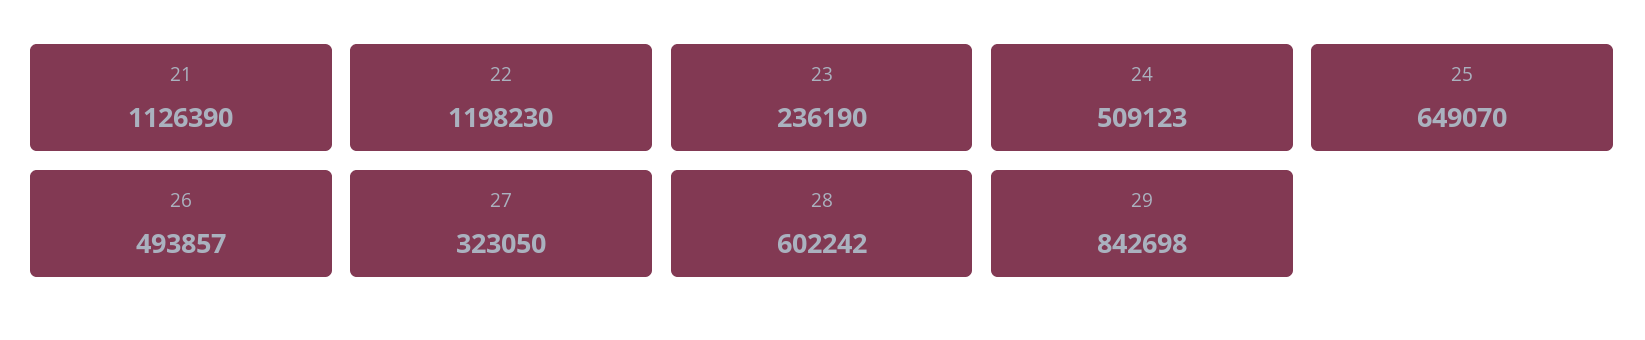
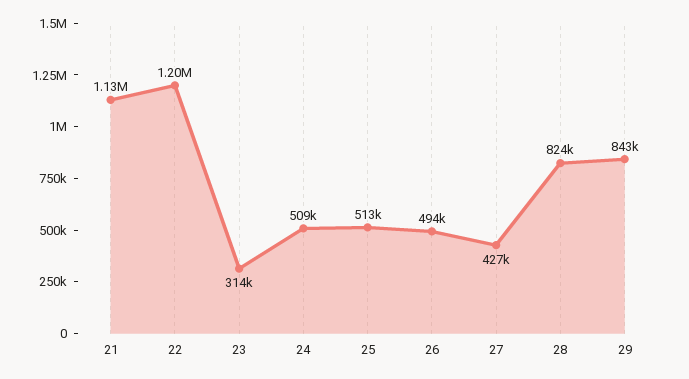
23: 236190 -> 314000
25: 649070 -> 513000
27: 323050 -> 427000
28: 602242 -> 824000

